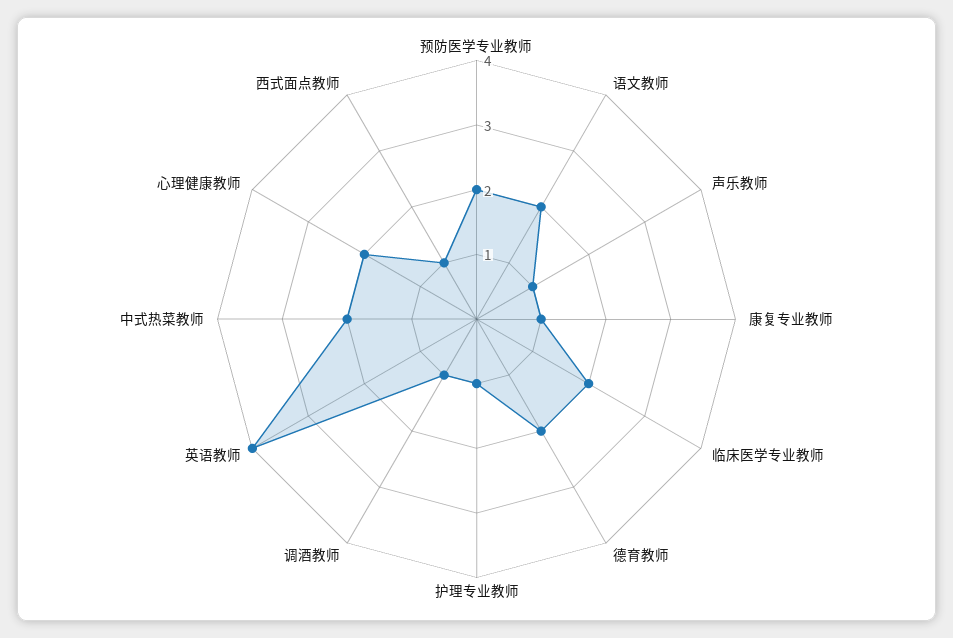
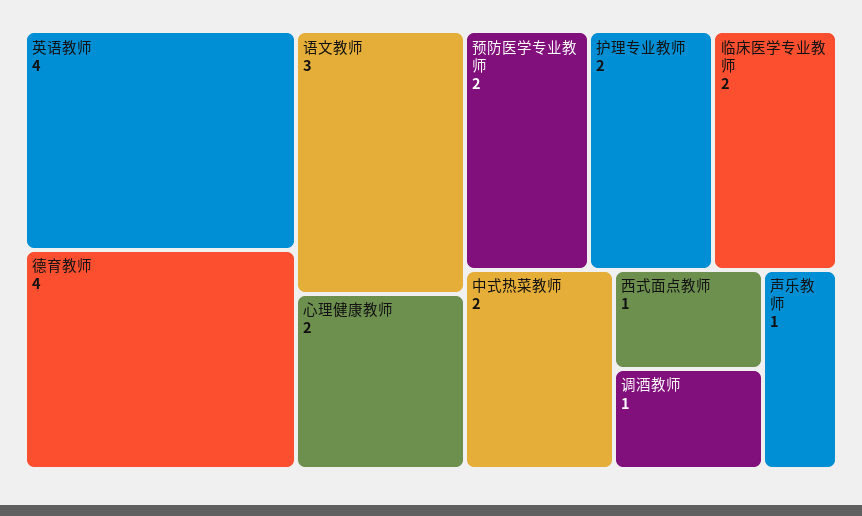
语文教师: 2 -> 3
康复专业教师: 1 -> none
德育教师: 2 -> 4
护理专业教师: 1 -> 2

